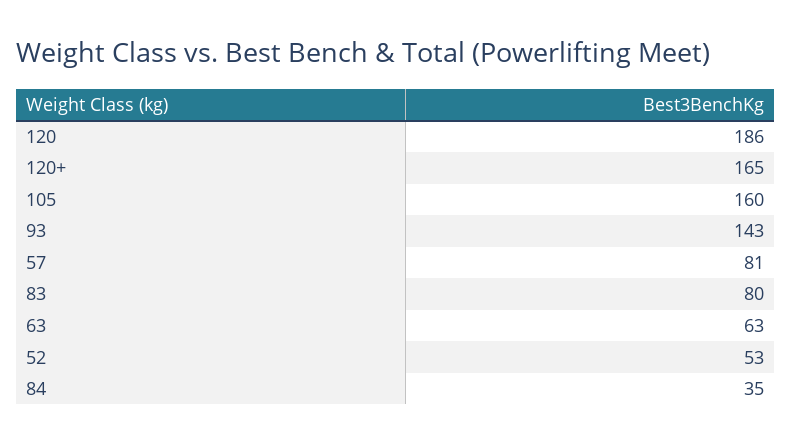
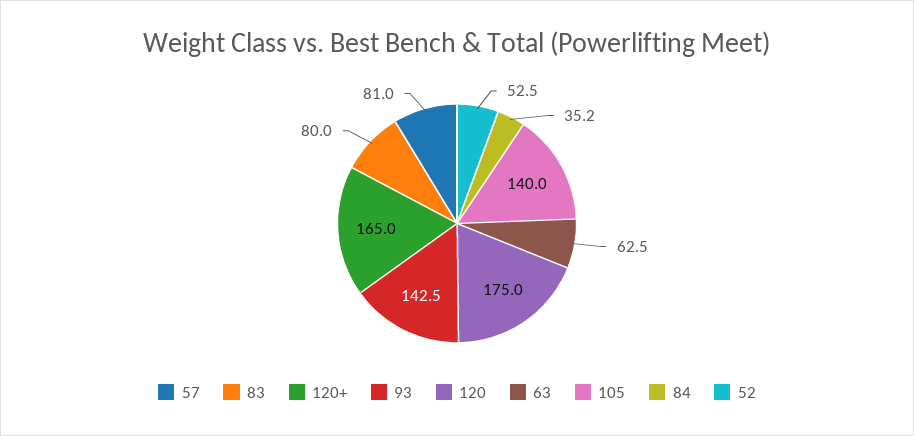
120: 186 -> 175
105: 160 -> 140

